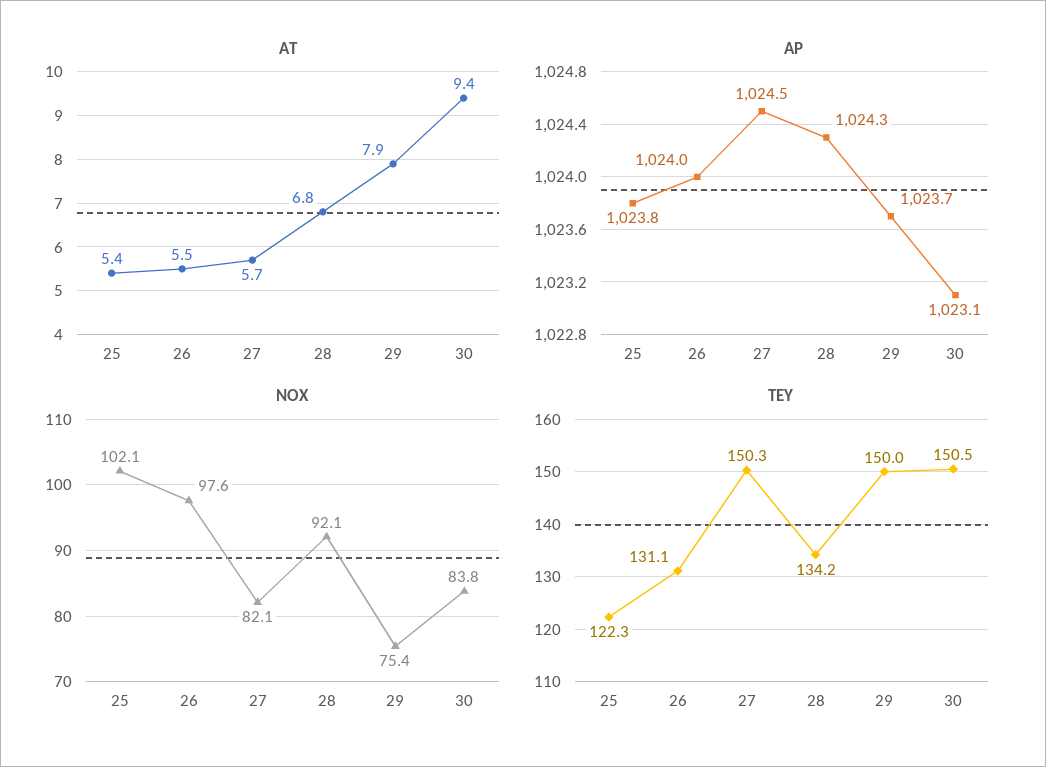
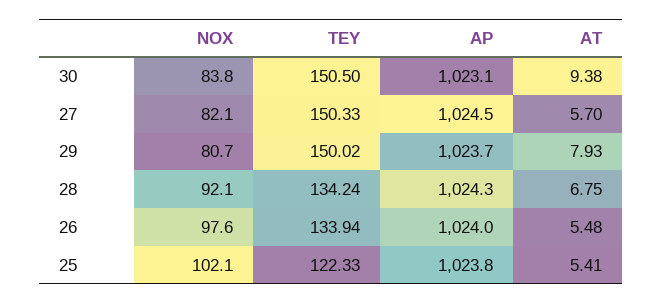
NOX, 29: 75.4 -> 80.7
TEY, 26: 131.1 -> 133.94

